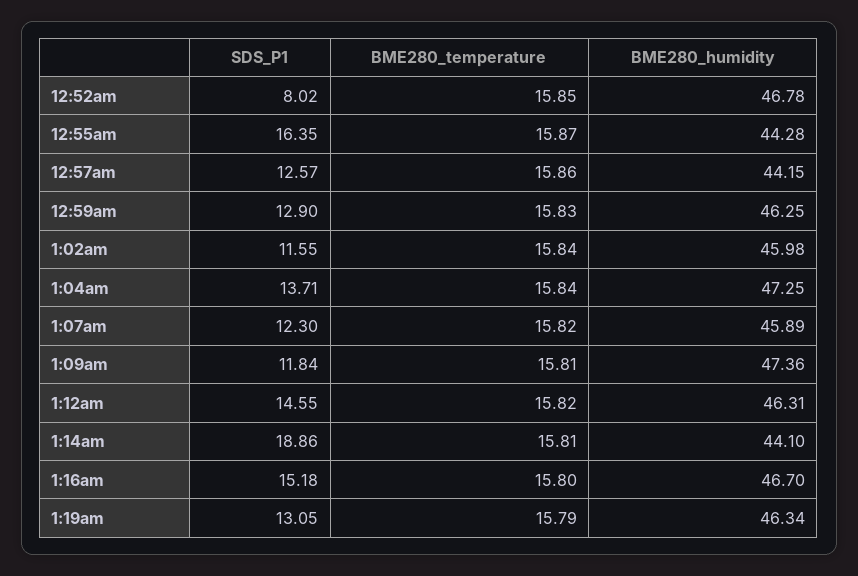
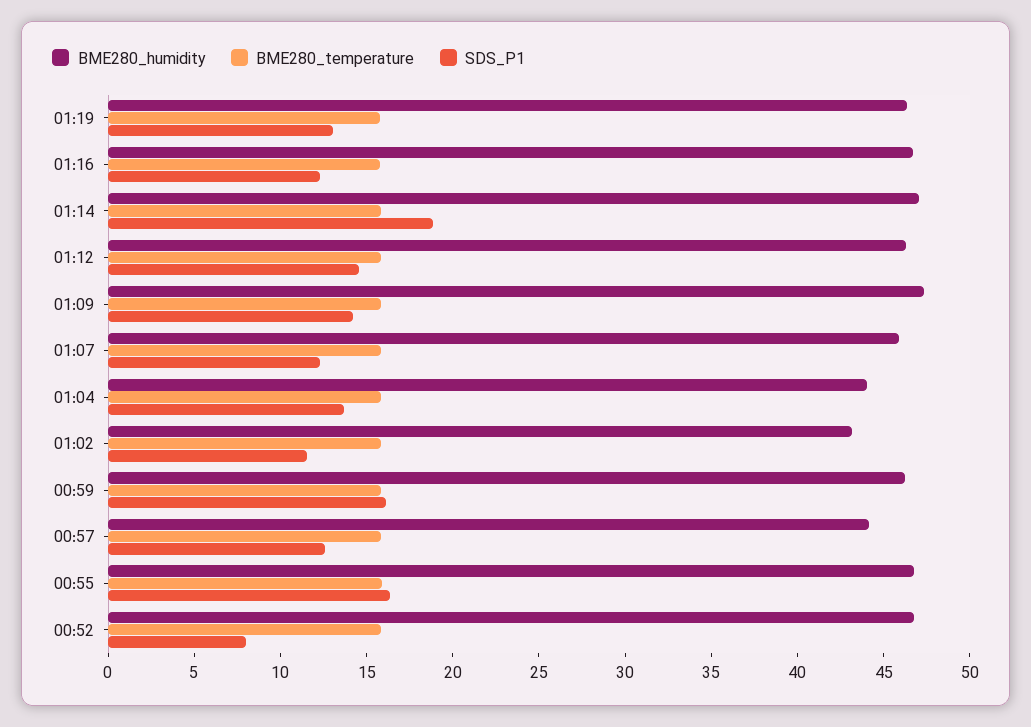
BME280_humidity, 12:55am: 44.28 -> 47
SDS_P1, 12:59am: 12.9 -> 16
BME280_humidity, 1:02am: 45.98 -> 43
BME280_humidity, 1:04am: 47.25 -> 44
SDS_P1, 1:09am: 11.84 -> 14
BME280_humidity, 1:14am: 44.1 -> 47
SDS_P1, 1:16am: 15.18 -> 12

